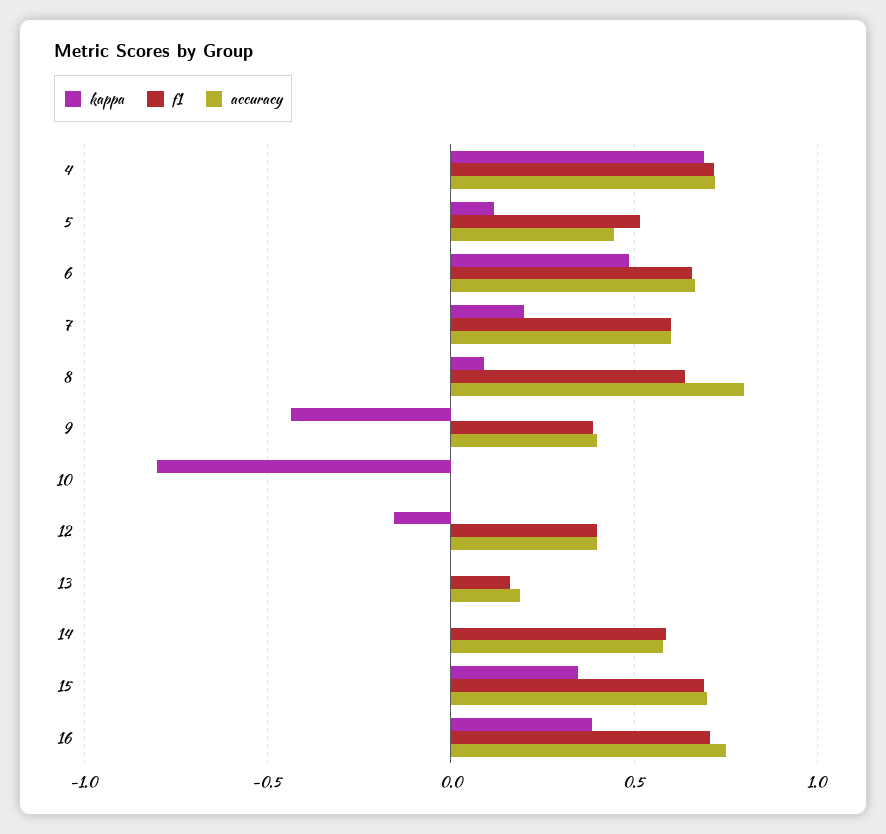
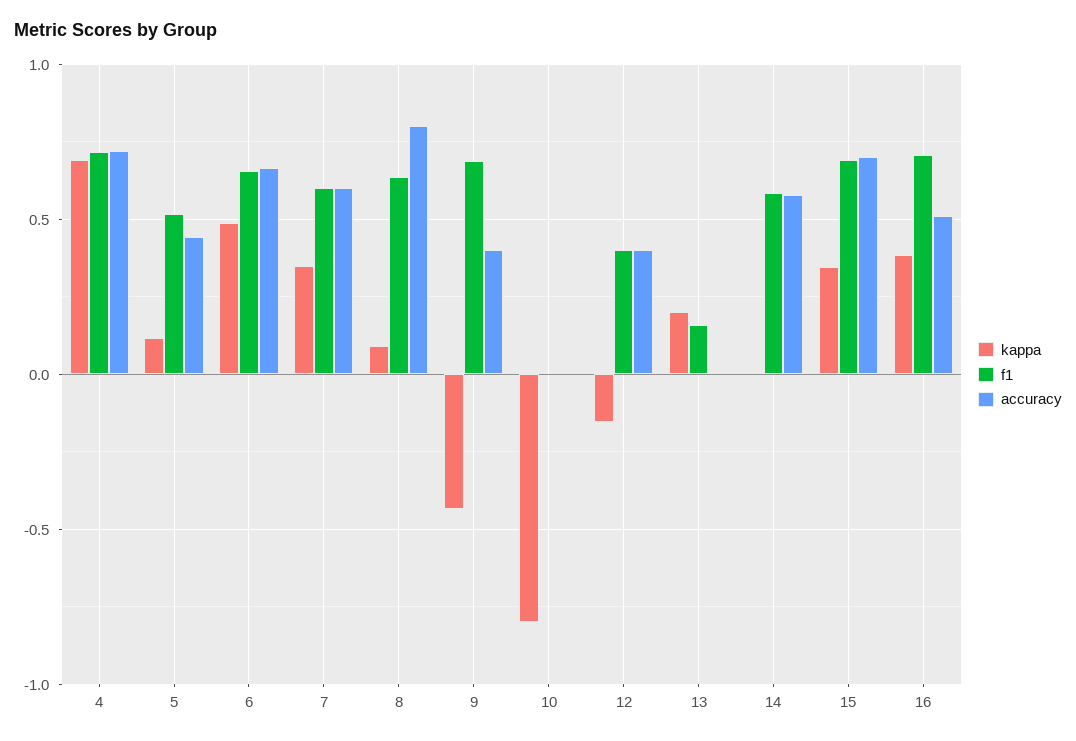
kappa, 7: 0.2 -> 0.35
f1, 9: 0.4 -> 0.7
kappa, 13: 0 -> 0.2
accuracy, 13: 0.2 -> 0
accuracy, 16: 0.75 -> 0.5

